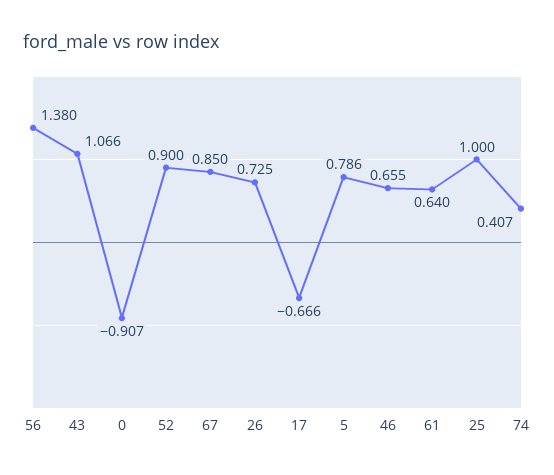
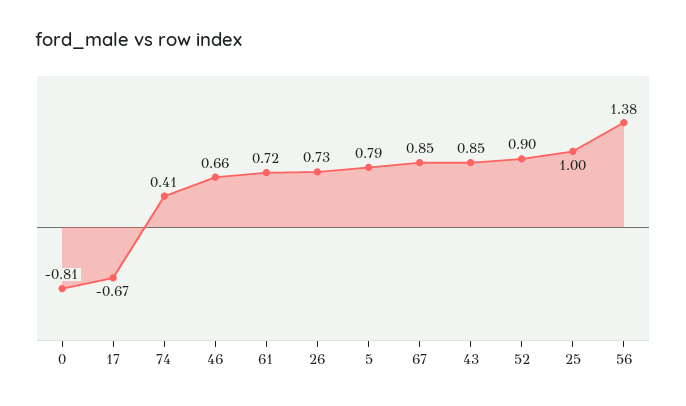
43: 1.066 -> 0.85
0: -0.907 -> -0.81
61: 0.64 -> 0.72

